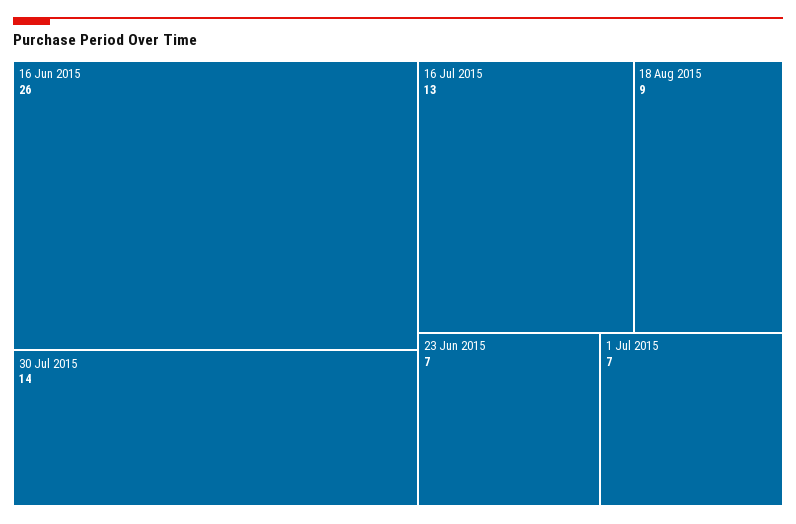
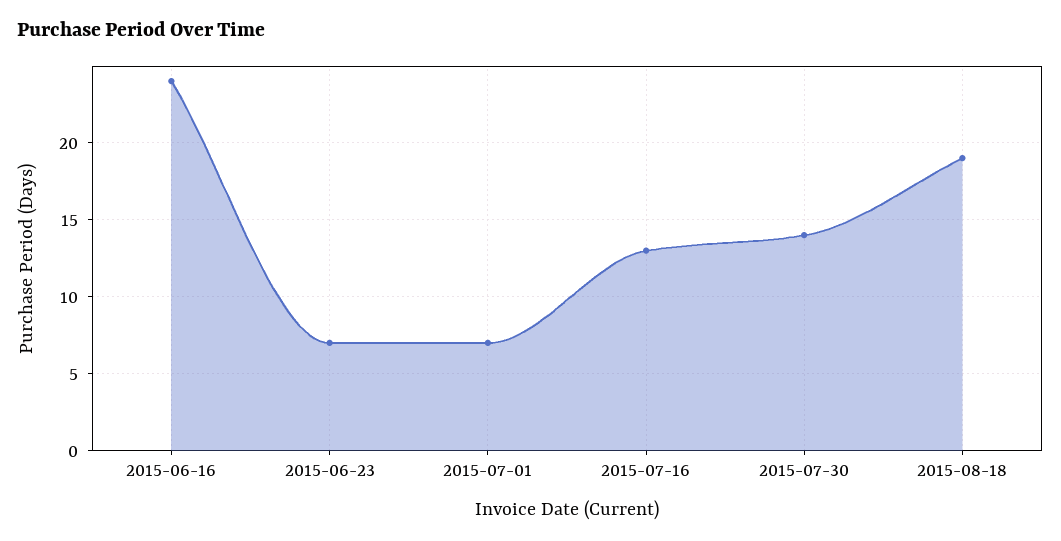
16 Jun 2015: 26 -> 24
18 Aug 2015: 9 -> 19

